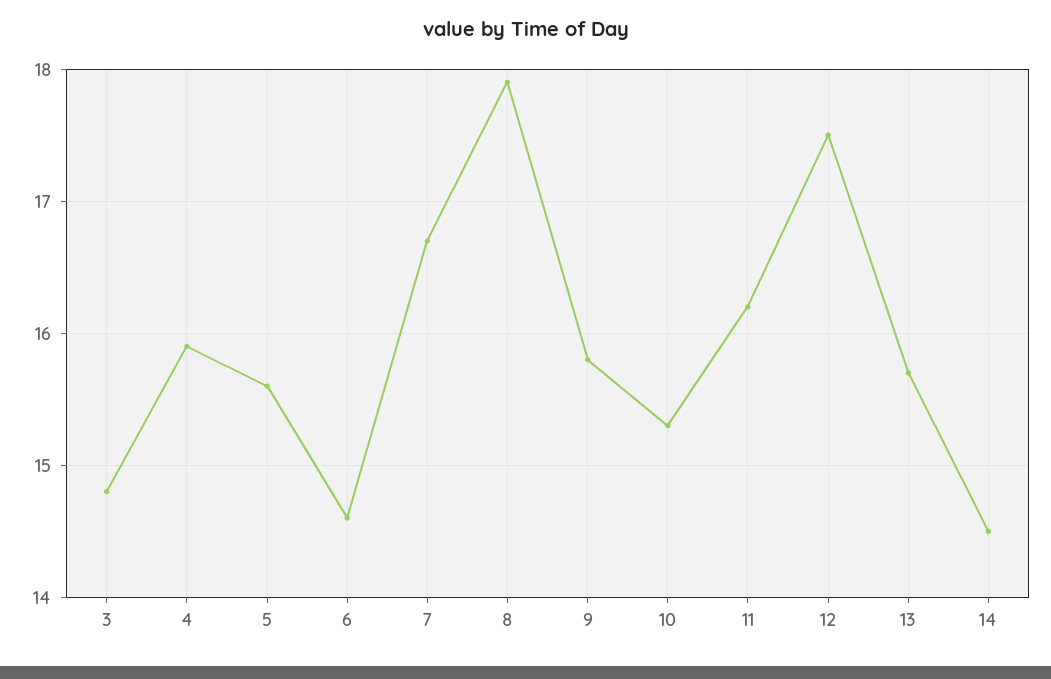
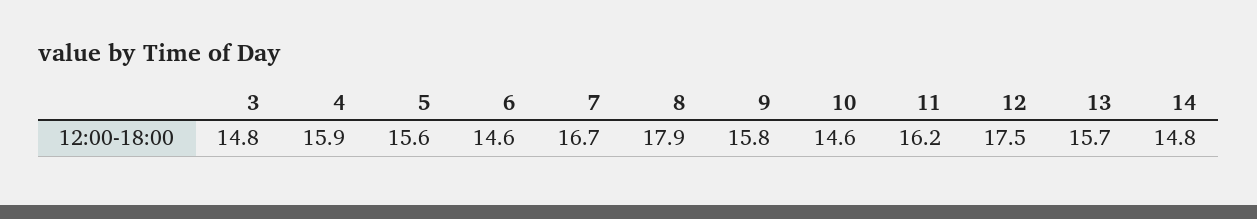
10: 15.3 -> 14.6
14: 14.5 -> 14.8

